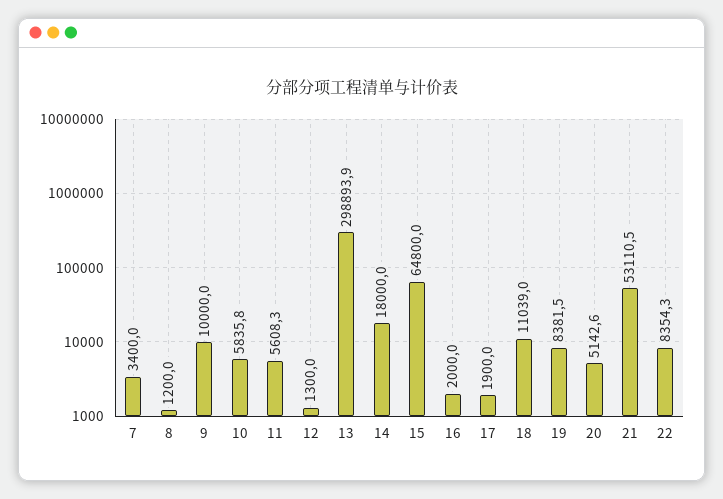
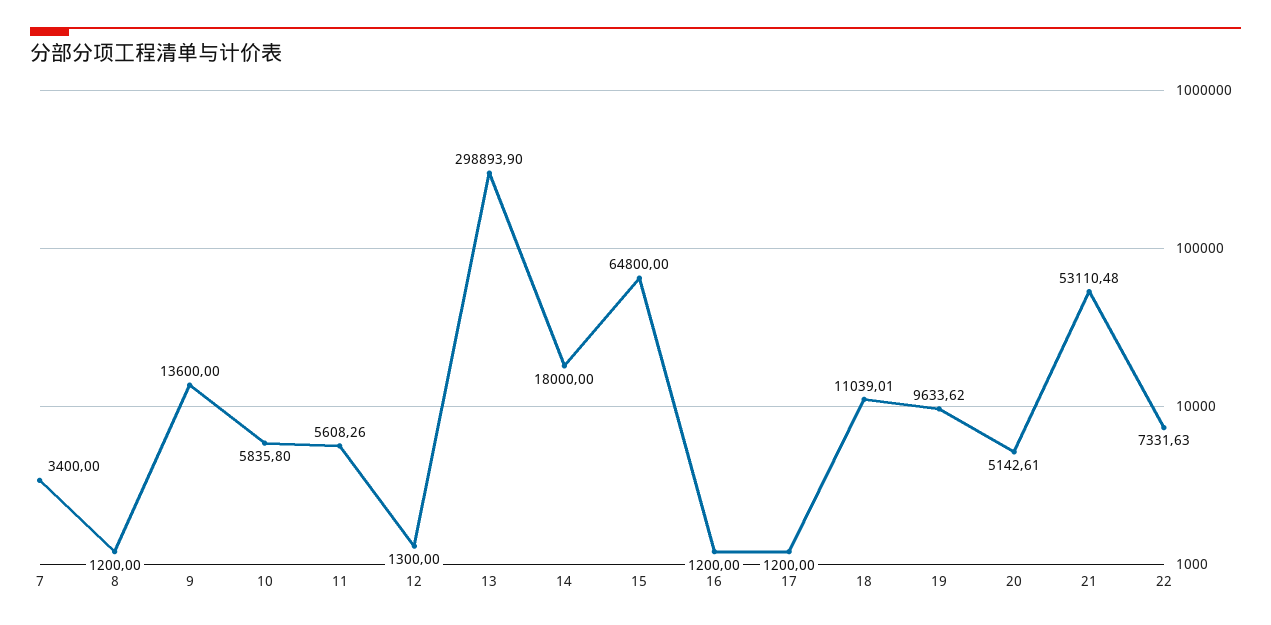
9: 10000 -> 13600
16: 2000 -> 1200
17: 1900 -> 1200
19: 8381.5 -> 9633.62
22: 8354.3 -> 7331.63

